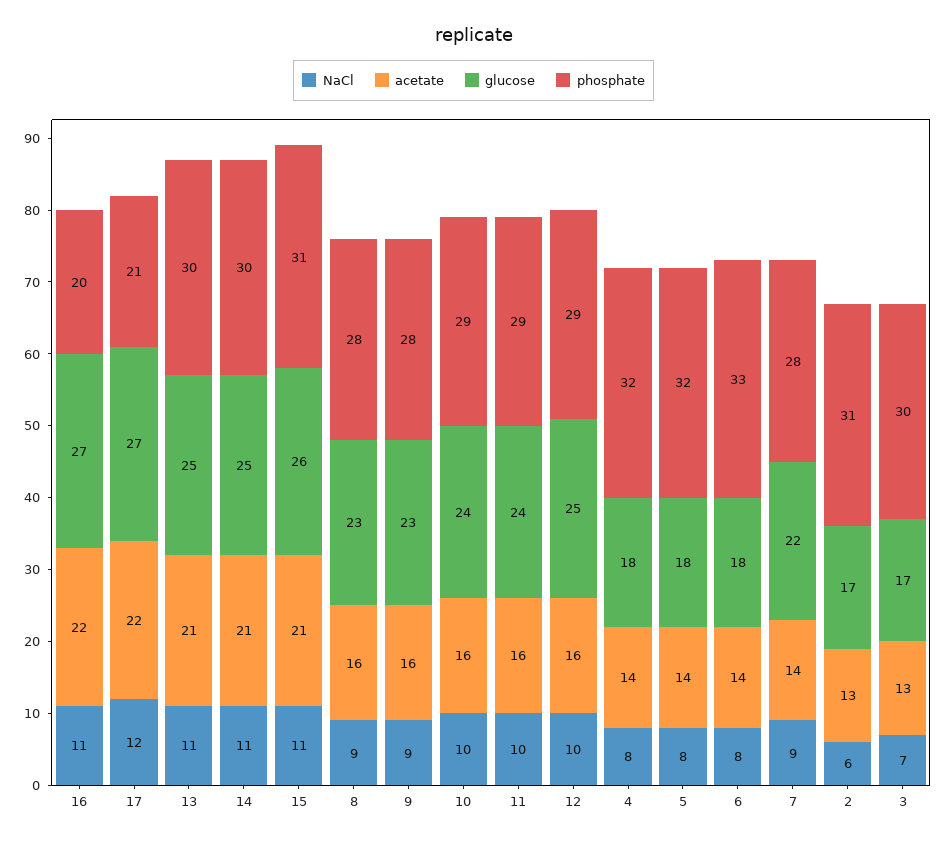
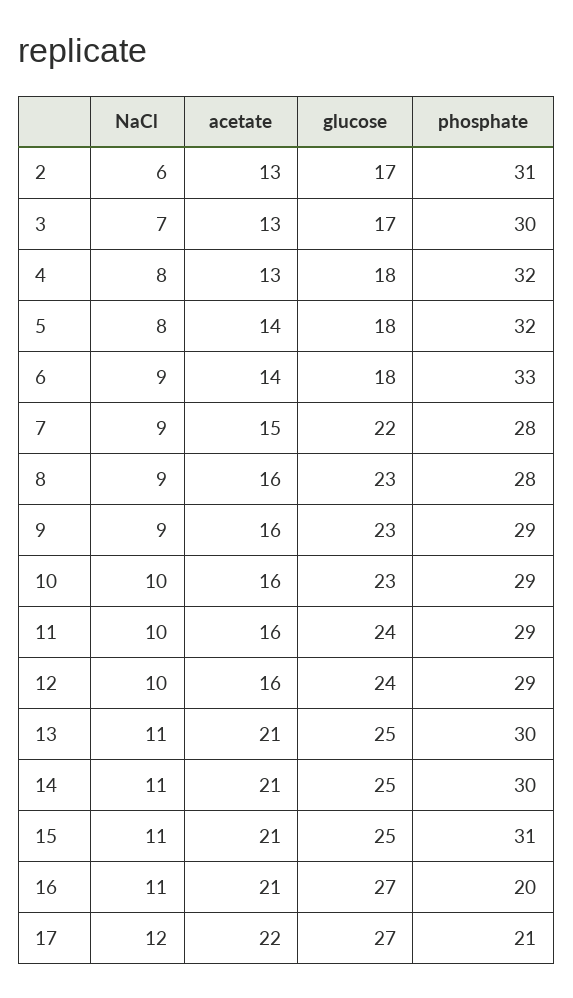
acetate, 16: 22 -> 21
glucose, 15: 26 -> 25
phosphate, 9: 28 -> 29
glucose, 10: 24 -> 23
glucose, 12: 25 -> 24
acetate, 4: 14 -> 13
NaCl, 6: 8 -> 9
acetate, 7: 14 -> 15

